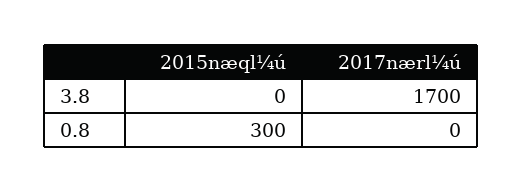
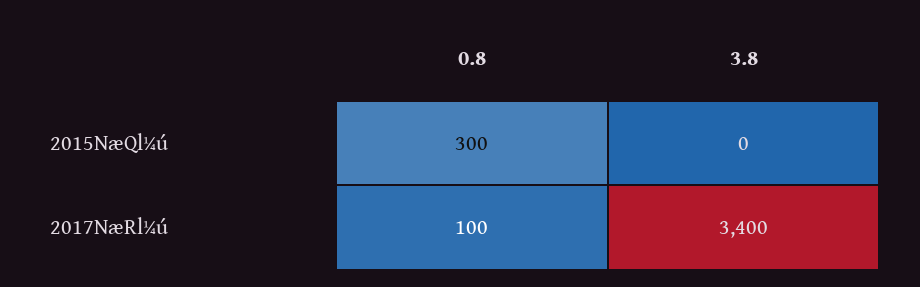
2017nærl¼ú, 3.8: 1700 -> 3400
2017nærl¼ú, 0.8: 0 -> 100

